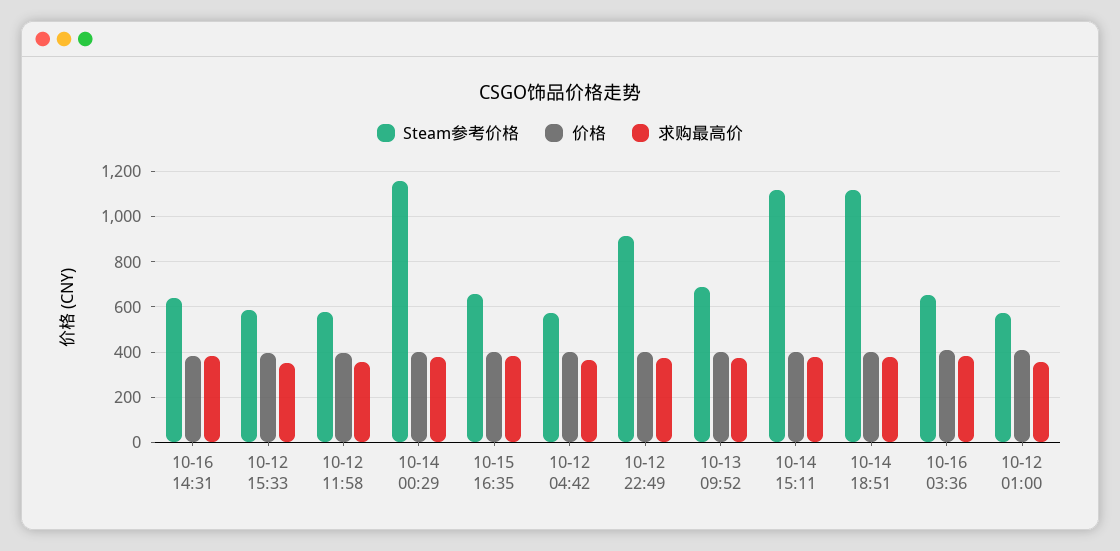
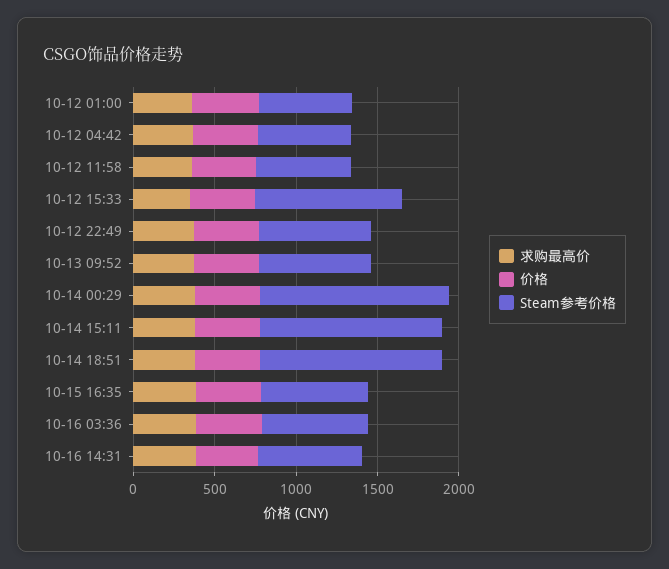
Steam参考价格, 10-12 15:33: 600 -> 900
Steam参考价格, 10-12 22:49: 900 -> 700

